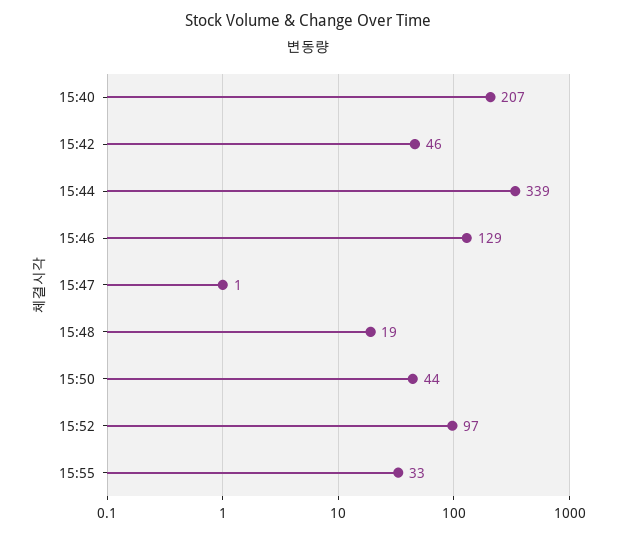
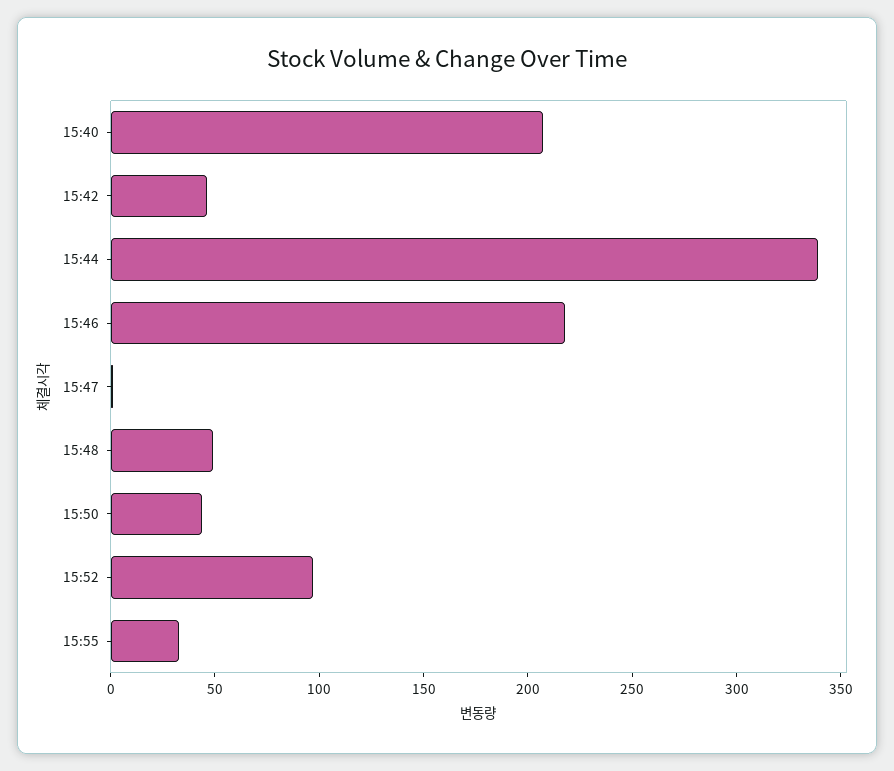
15:46: 129 -> 220
15:48: 19 -> 50

